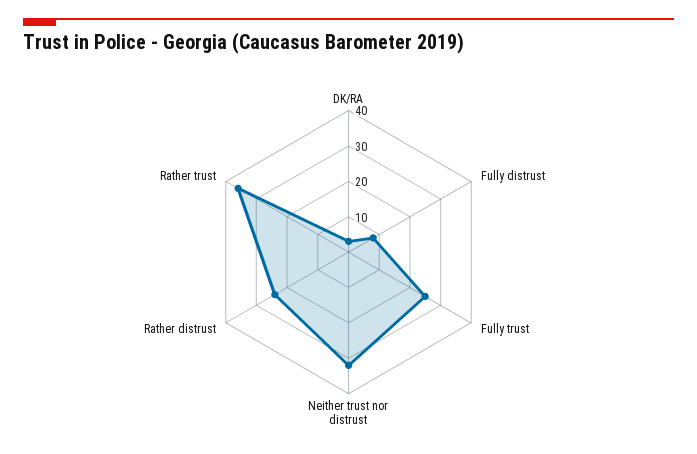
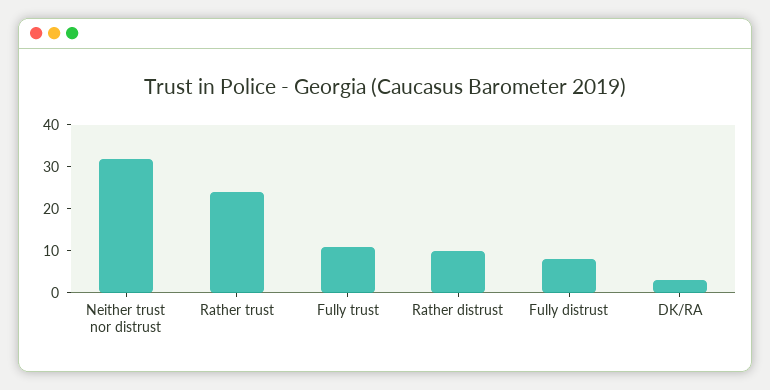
Fully trust: 25 -> 10
Rather distrust: 25 -> 10
Rather trust: 35 -> 25

